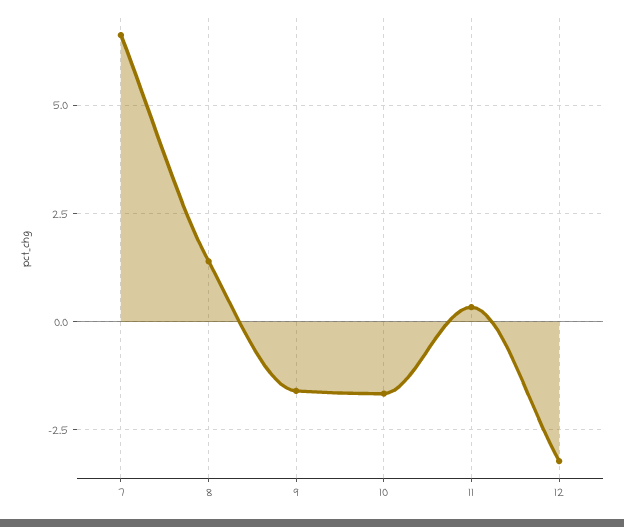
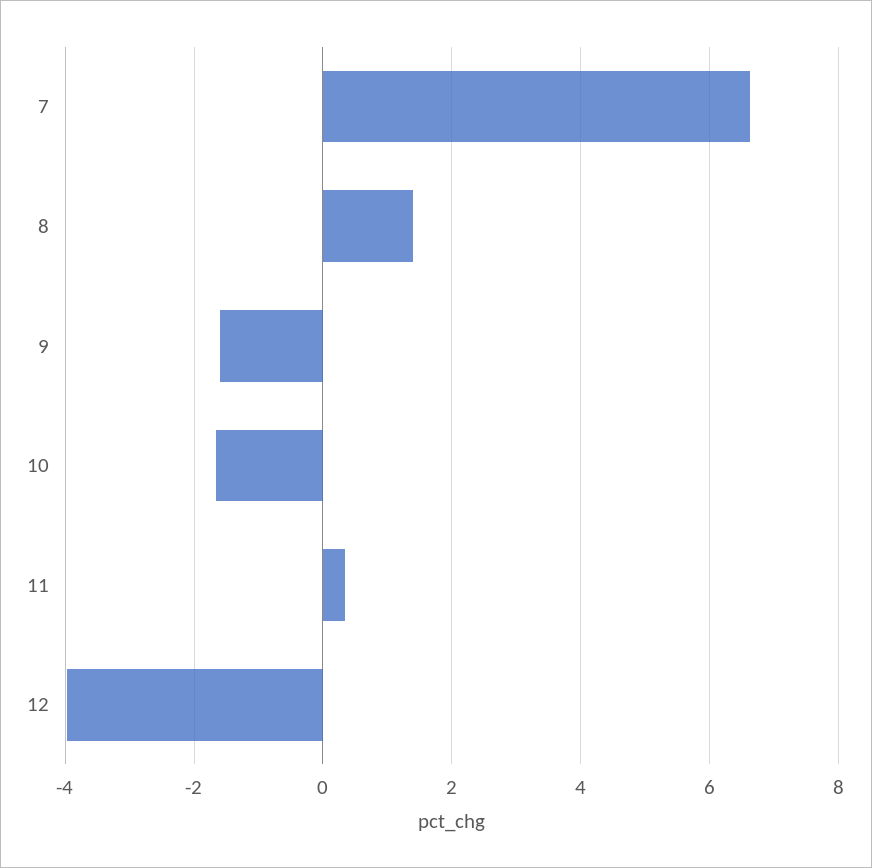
12: -3.25 -> -4

